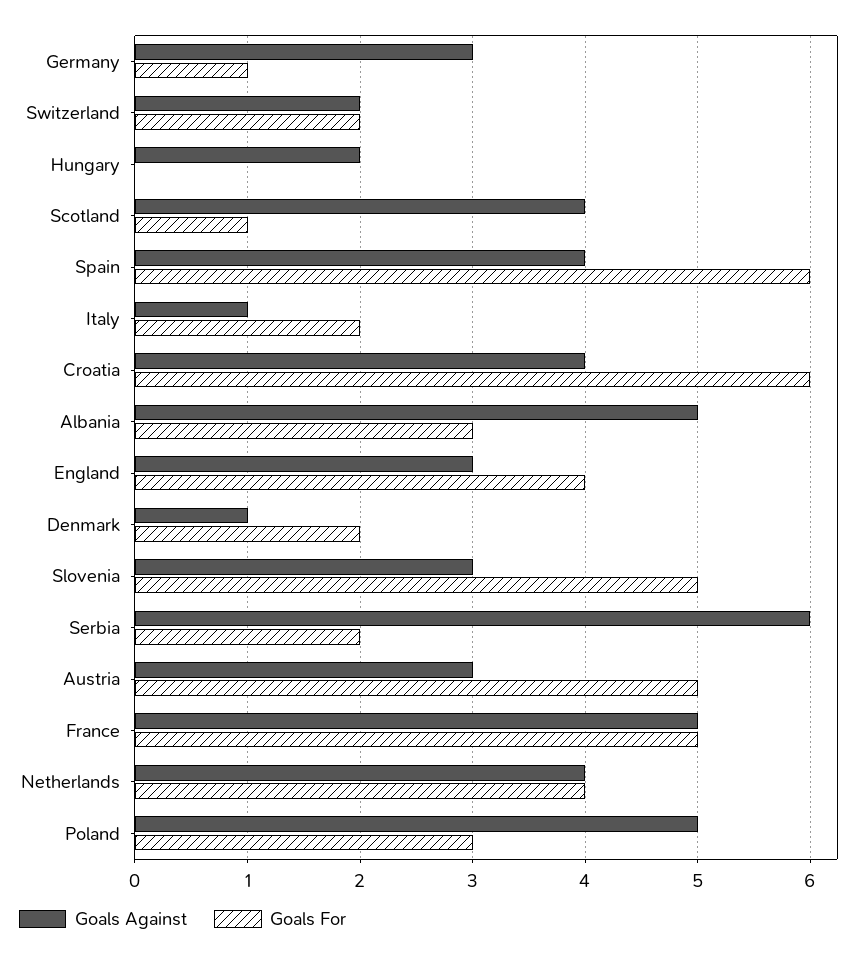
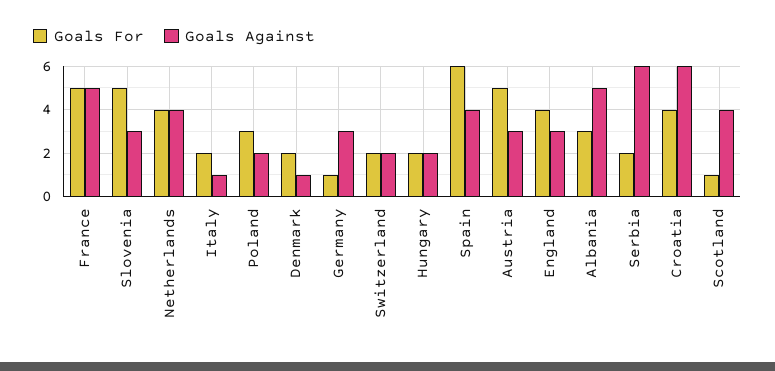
Goals For, Hungary: 0 -> 2
Goals Against, Croatia: 4 -> 6
Goals For, Croatia: 6 -> 4
Goals Against, Poland: 5 -> 2

